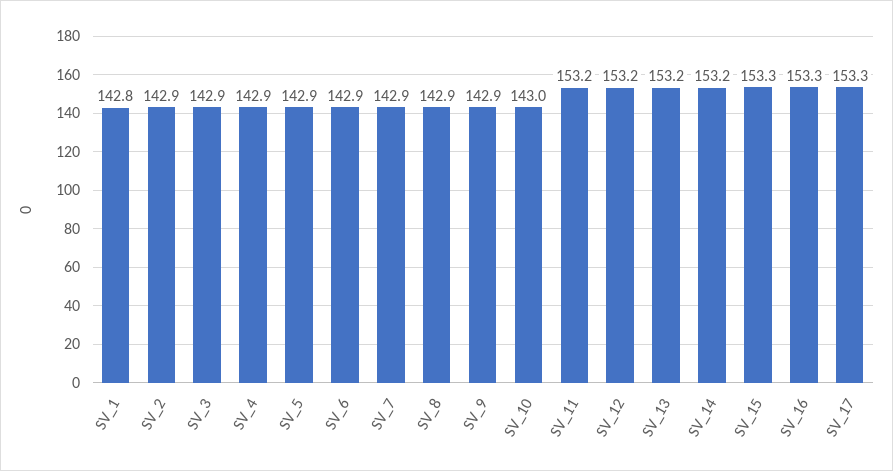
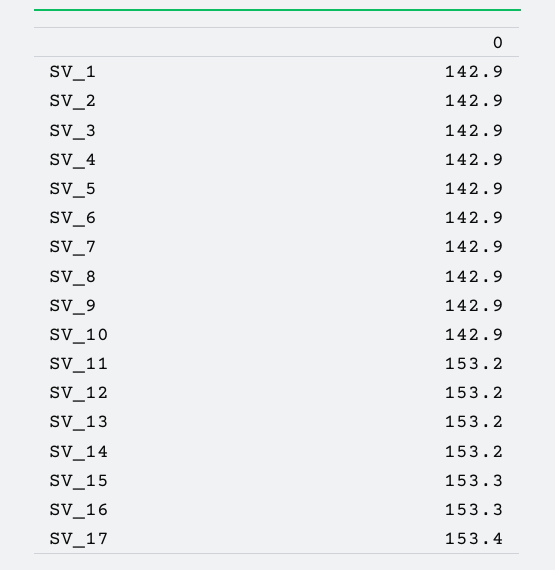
SV_1: 142.8 -> 142.9
SV_10: 143 -> 142.9
SV_17: 153.3 -> 153.4

